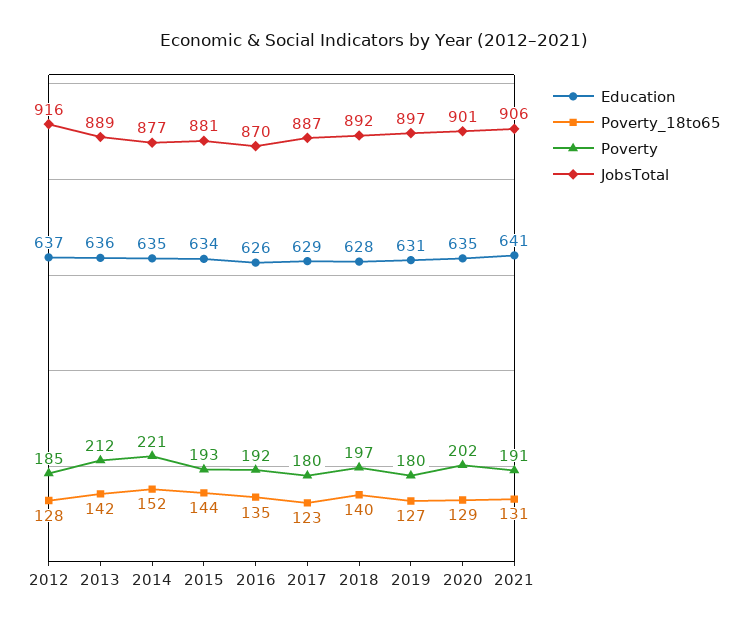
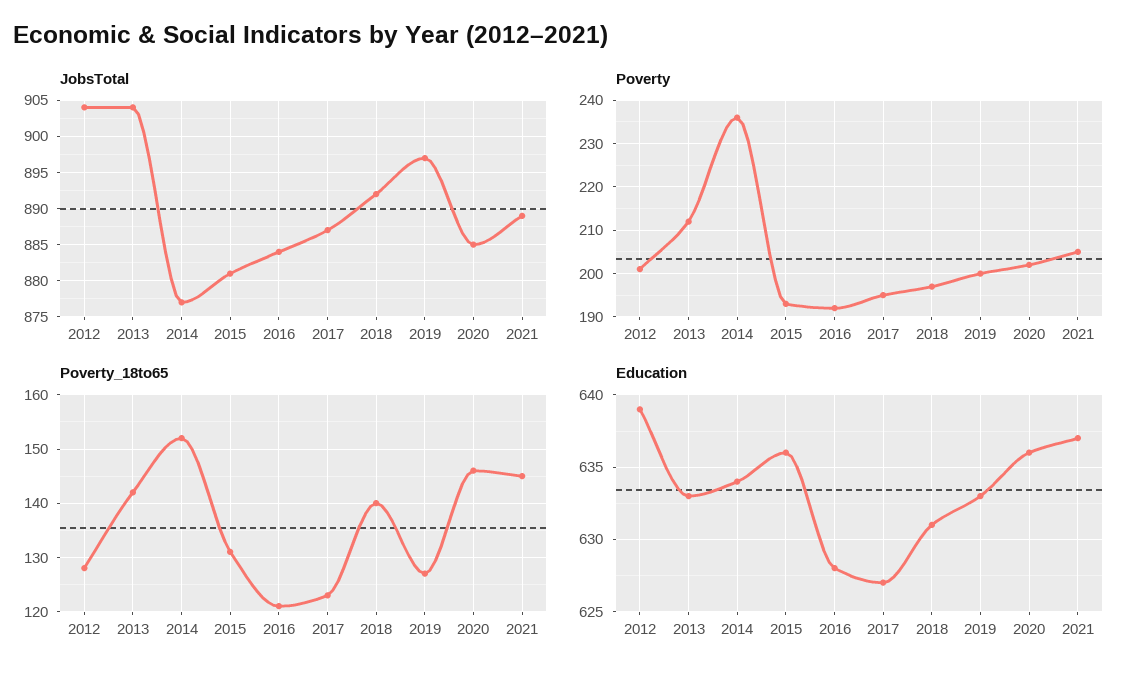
Education, 2012: 637 -> 639
Poverty, 2012: 185 -> 200
JobsTotal, 2012: 916 -> 904
Education, 2013: 636 -> 633
JobsTotal, 2013: 889 -> 904
Education, 2014: 635 -> 634
Poverty, 2014: 221 -> 235
Education, 2015: 634 -> 636
Poverty_18to65, 2015: 144 -> 130
Education, 2016: 626 -> 628
Poverty_18to65, 2016: 135 -> 120
JobsTotal, 2016: 870 -> 884
Education, 2017: 629 -> 627
Poverty, 2017: 180 -> 195
Education, 2018: 628 -> 631
Education, 2019: 631 -> 633
Poverty, 2019: 180 -> 200
Education, 2020: 635 -> 636
Poverty_18to65, 2020: 129 -> 145
JobsTotal, 2020: 901 -> 885
Education, 2021: 641 -> 637
Poverty_18to65, 2021: 131 -> 145
Poverty, 2021: 191 -> 205
JobsTotal, 2021: 906 -> 889

